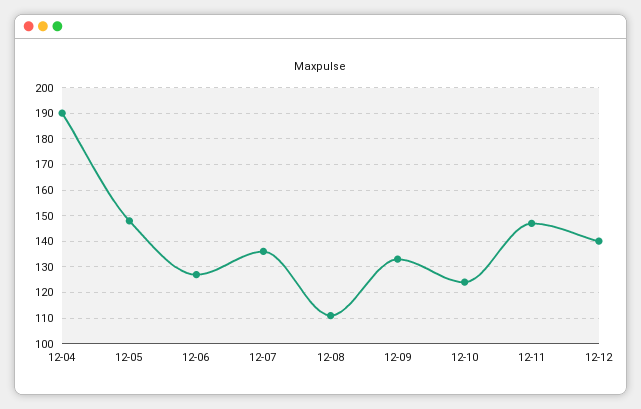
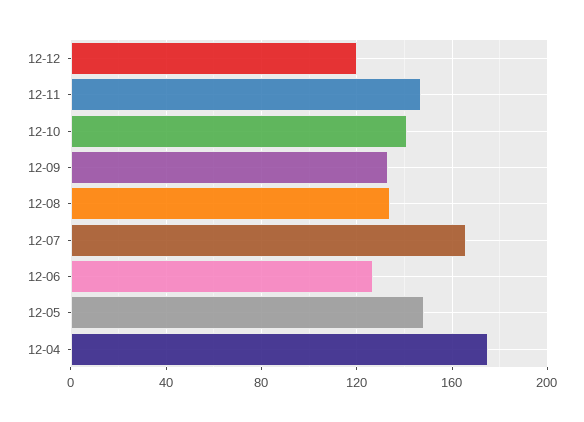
12-04: 190 -> 175
12-07: 135 -> 165
12-08: 110 -> 135
12-10: 125 -> 140
12-12: 140 -> 120

